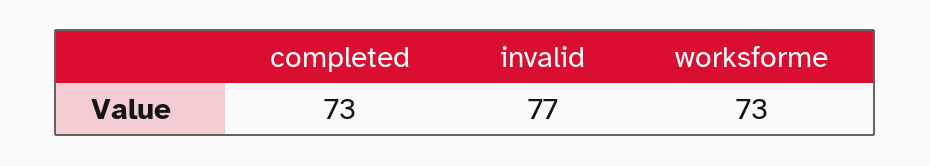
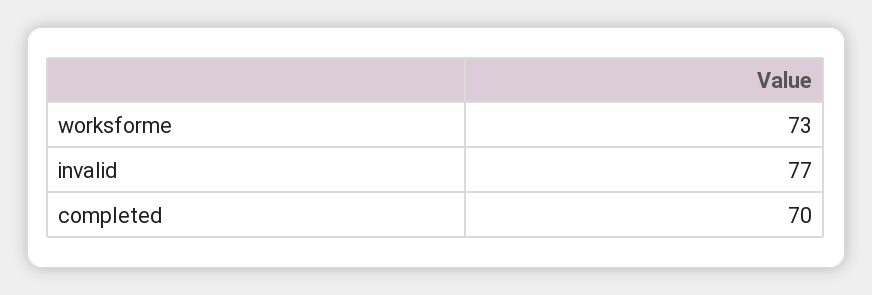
completed: 73 -> 70

